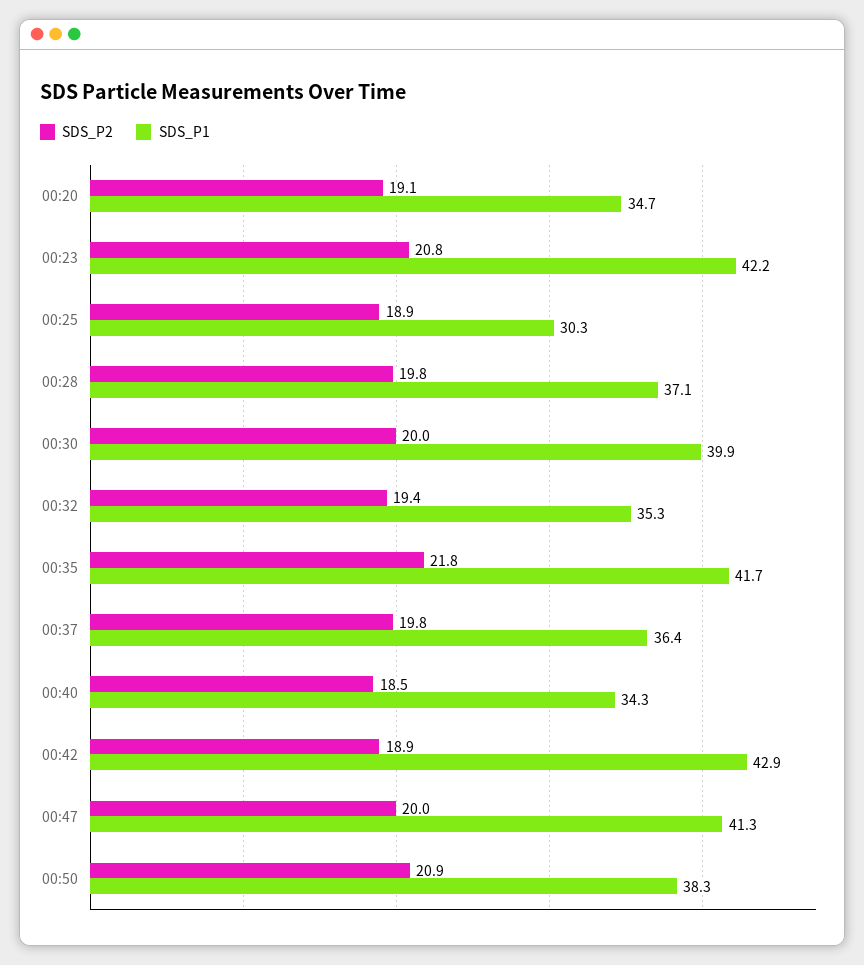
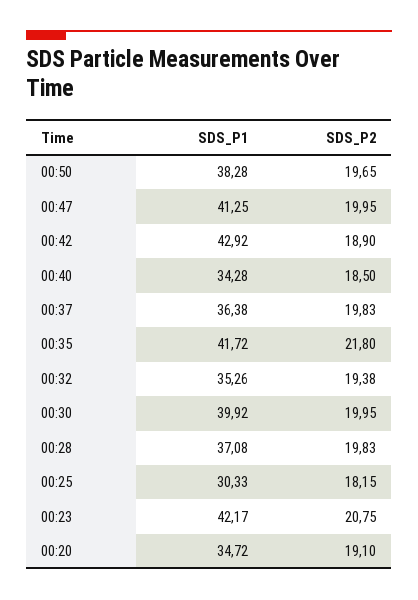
SDS_P2, 00:25: 18.9 -> 18.15
SDS_P2, 00:50: 20.9 -> 19.65

